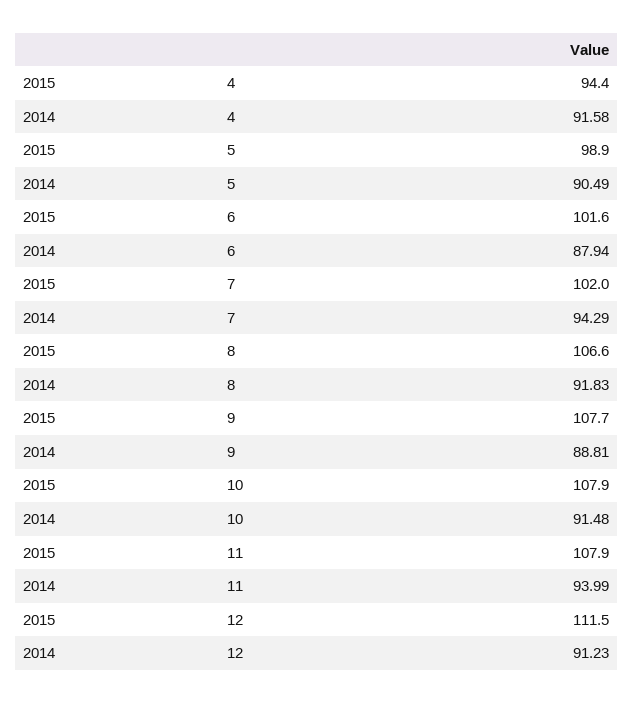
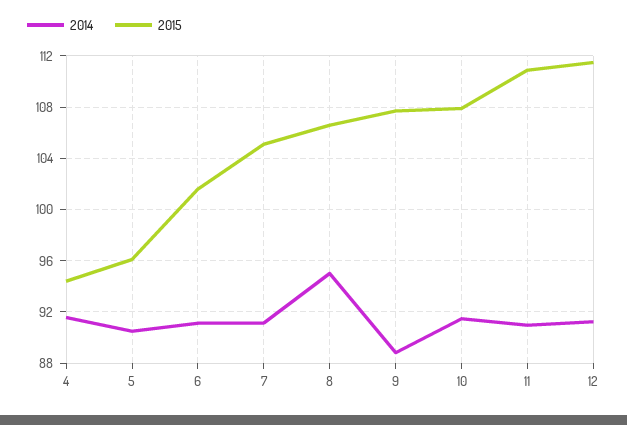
2015, 5: 98.9 -> 96
2014, 6: 87.94 -> 91
2015, 7: 102 -> 105
2014, 7: 94.29 -> 91
2014, 8: 91.83 -> 95
2015, 11: 107.9 -> 111
2014, 11: 93.99 -> 91

